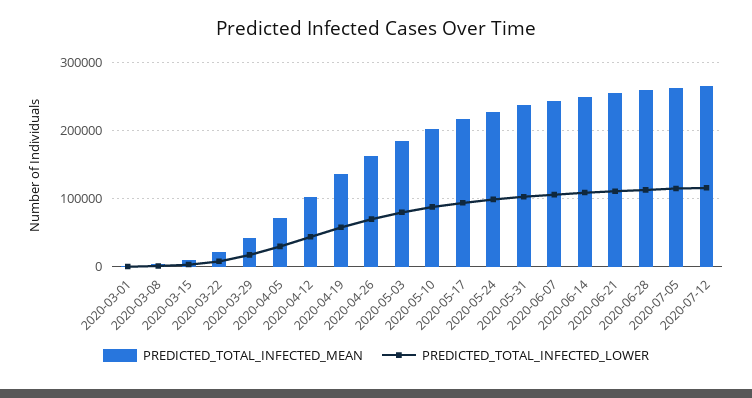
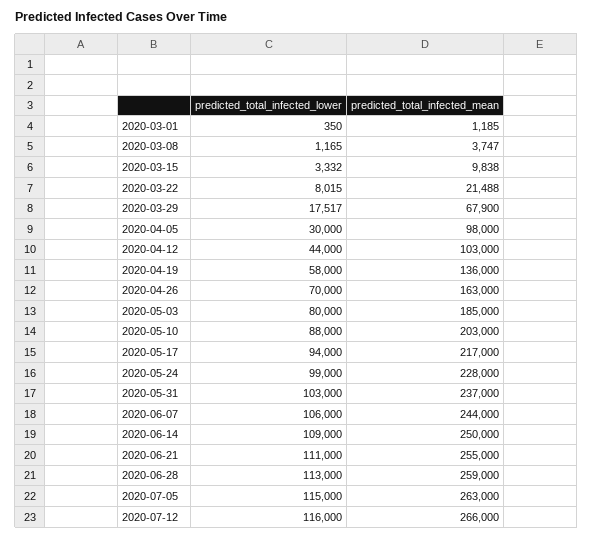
PREDICTED_TOTAL_INFECTED_MEAN, 2020-03-29: 40000 -> 67900
PREDICTED_TOTAL_INFECTED_MEAN, 2020-04-05: 70000 -> 98000

